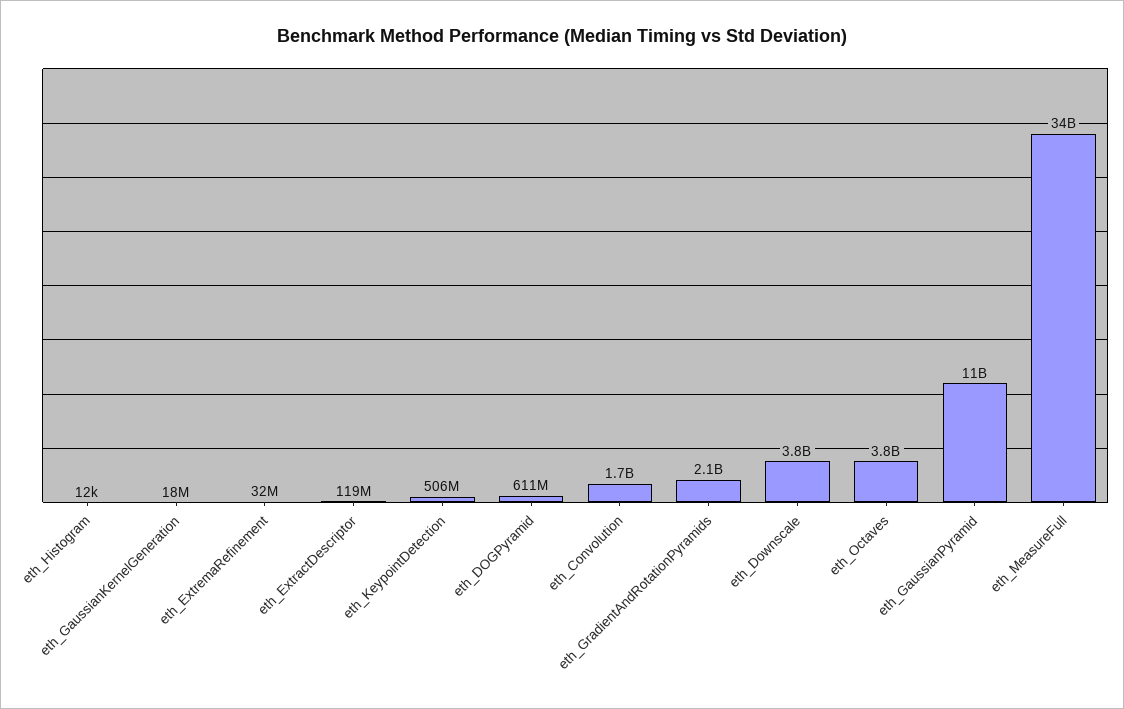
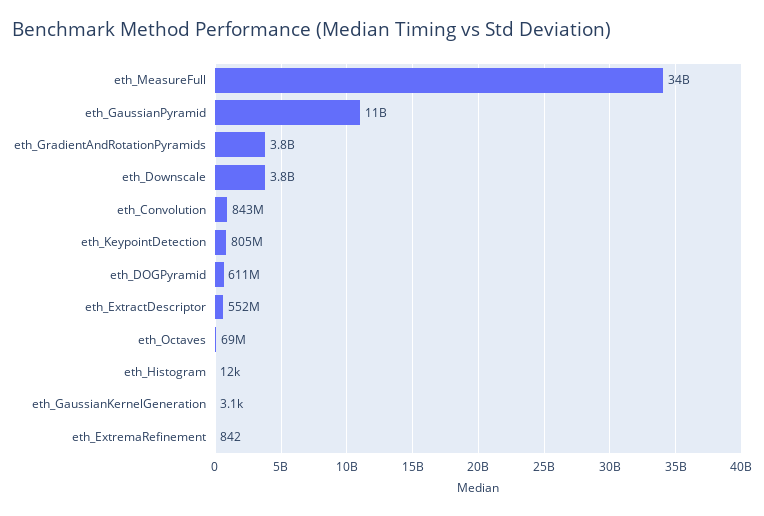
eth_GaussianKernelGeneration: 18000000 -> 3100
eth_ExtremaRefinement: 32000000 -> 842
eth_ExtractDescriptor: 119000000 -> 552000000
eth_KeypointDetection: 506000000 -> 805000000
eth_Convolution: 1700000000 -> 843000000
eth_GradientAndRotationPyramids: 2100000000 -> 3800000000
eth_Octaves: 3800000000 -> 69000000

